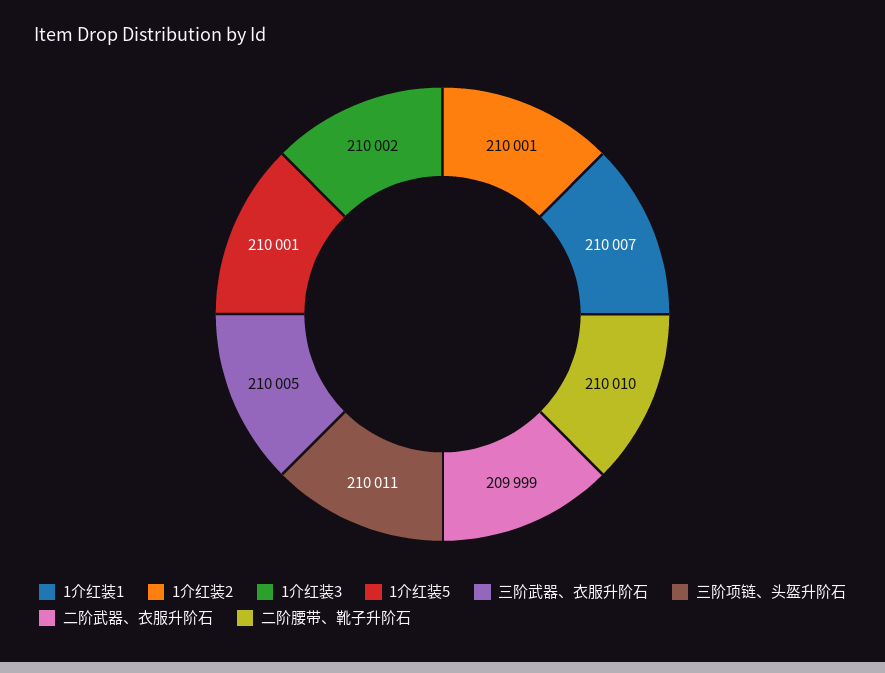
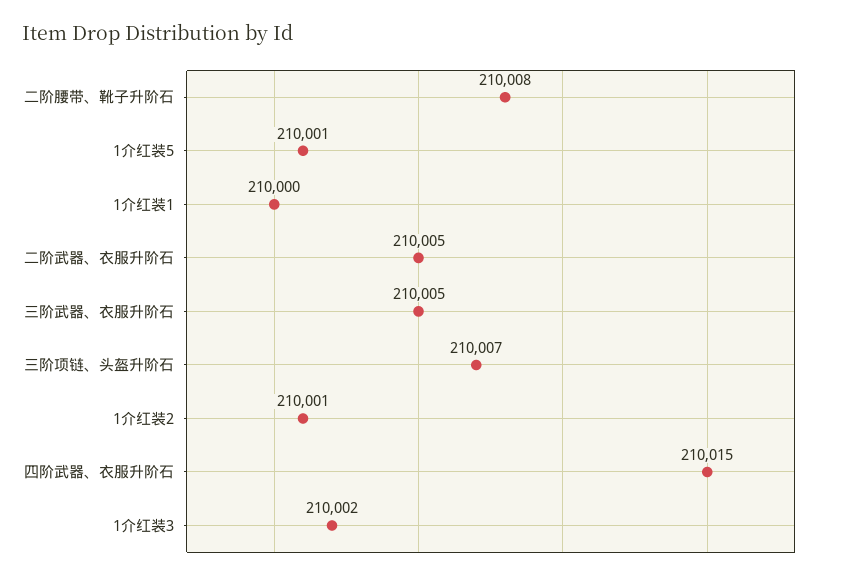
1介红装1: 210007 -> 210000
三阶项链、头盔升阶石: 210011 -> 210007
二阶武器、衣服升阶石: 209999 -> 210005
二阶腰带、靴子升阶石: 210010 -> 210008
四阶武器、衣服升阶石: none -> 210015

